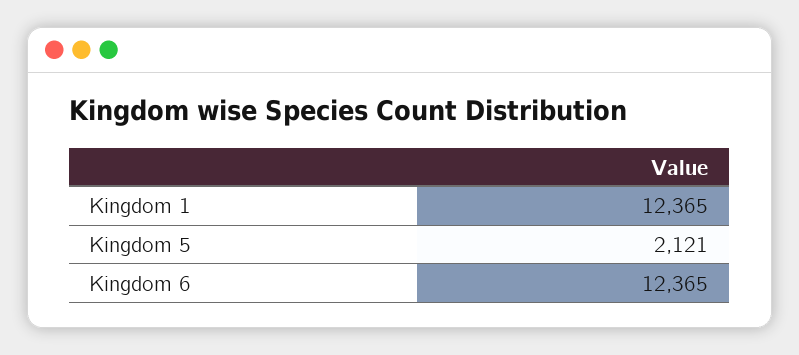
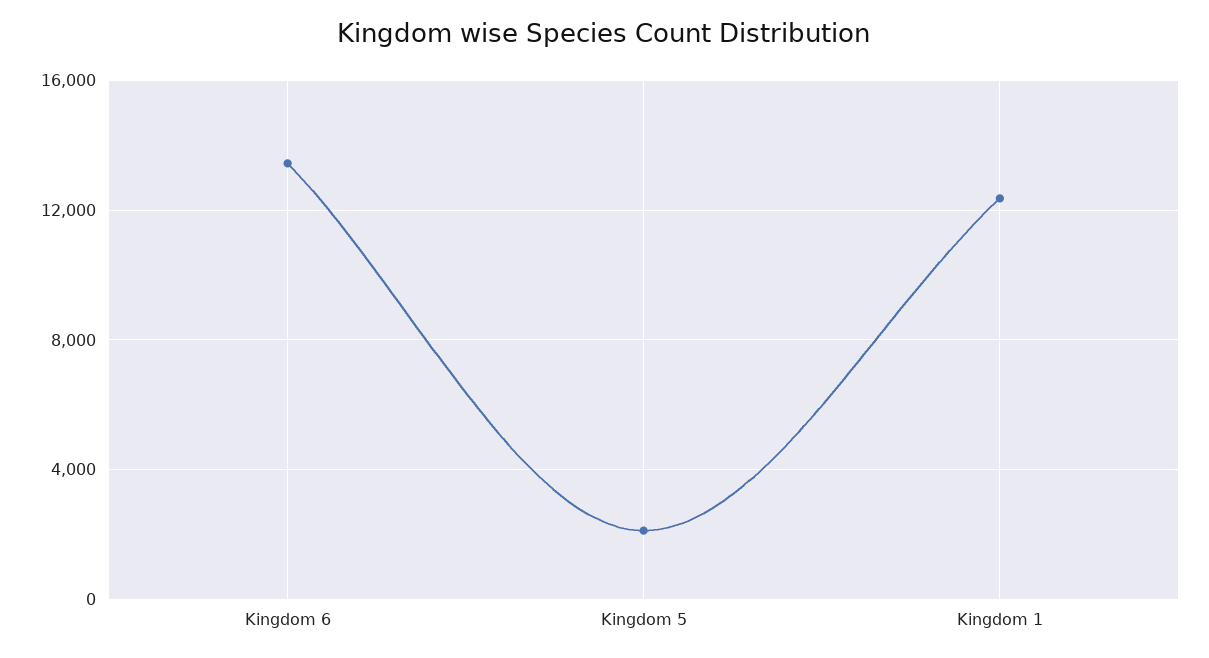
Kingdom 6: 12365 -> 13500

